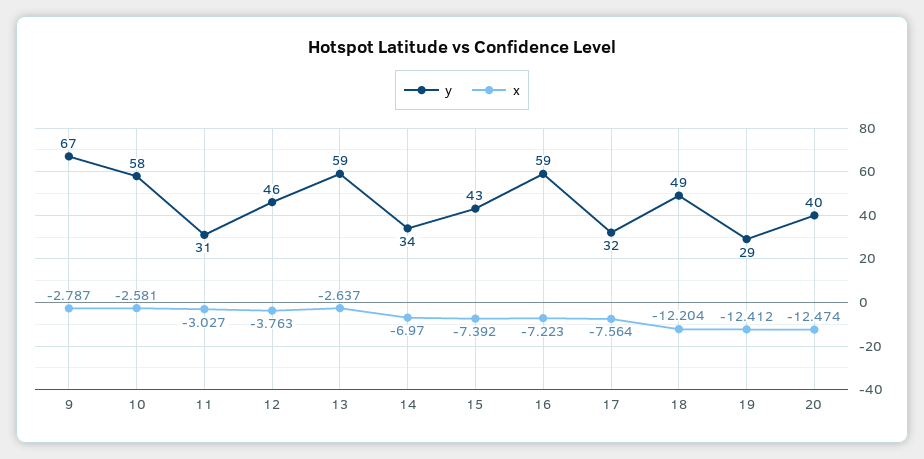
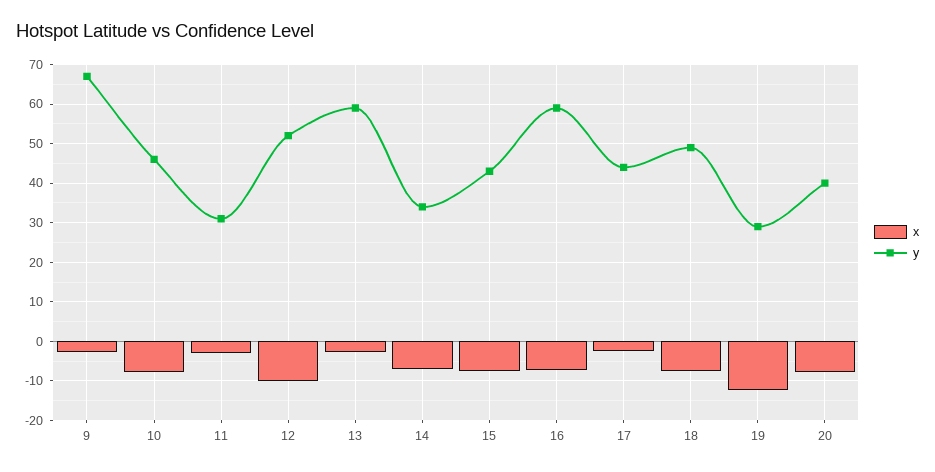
y, 10: 58 -> 46
x, 10: -2.581 -> -8
y, 12: 46 -> 52
x, 12: -3.763 -> -10
y, 17: 32 -> 44
x, 17: -7.564 -> -2
x, 18: -12.204 -> -8
x, 20: -12.474 -> -8

